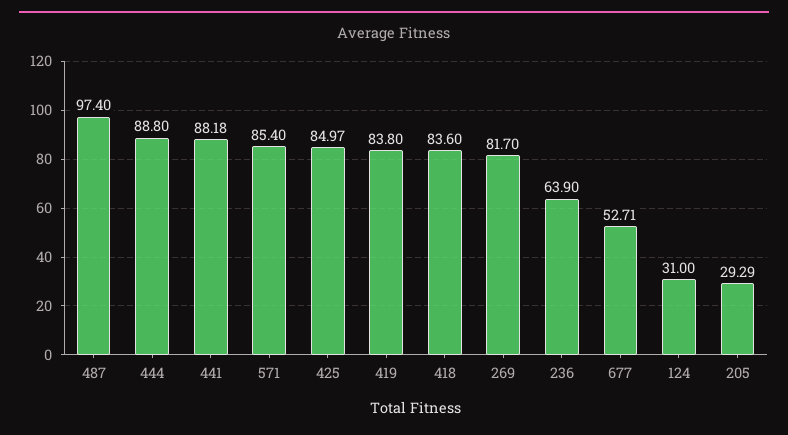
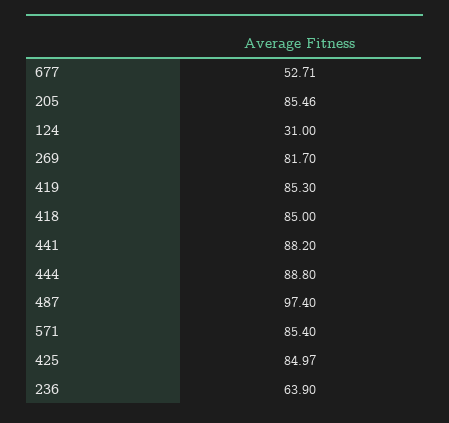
441: 88.18 -> 88.2
419: 83.8 -> 85.3
418: 83.6 -> 85
205: 29.29 -> 85.46

